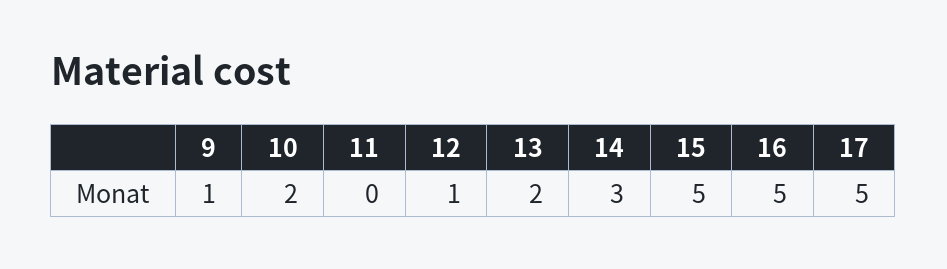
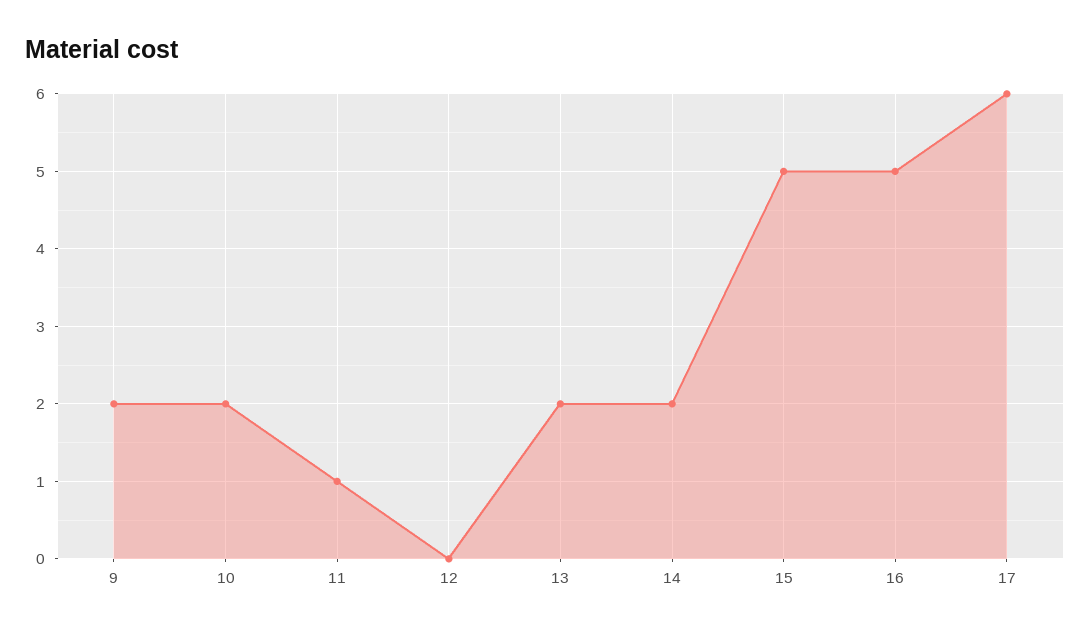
9: 1 -> 2
11: 0 -> 1
12: 1 -> 0
14: 3 -> 2
17: 5 -> 6

